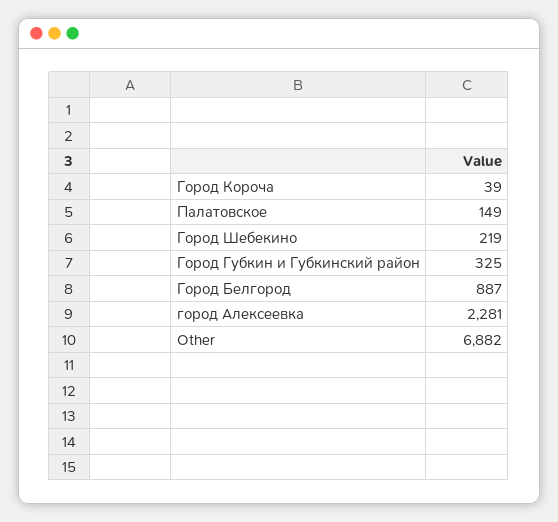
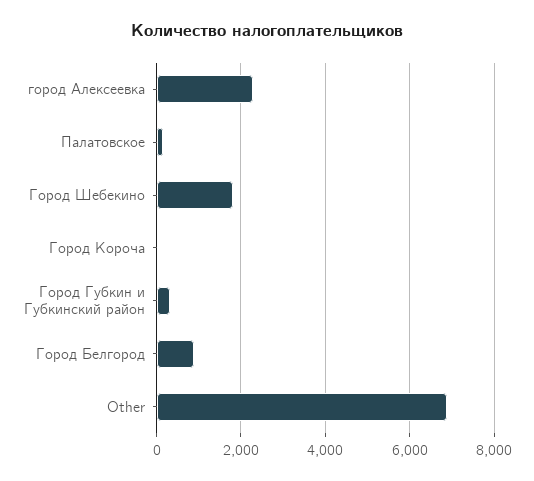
Город Шебекино: 219 -> 1800

